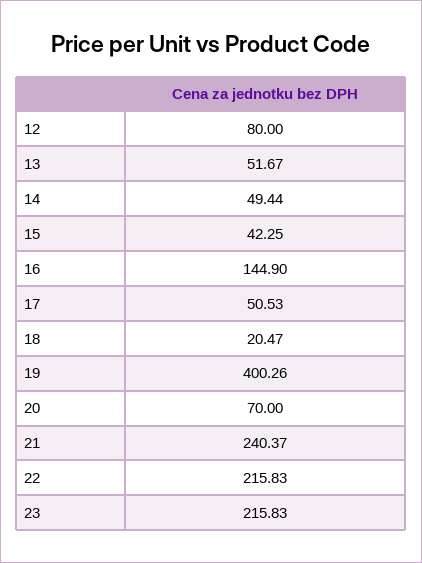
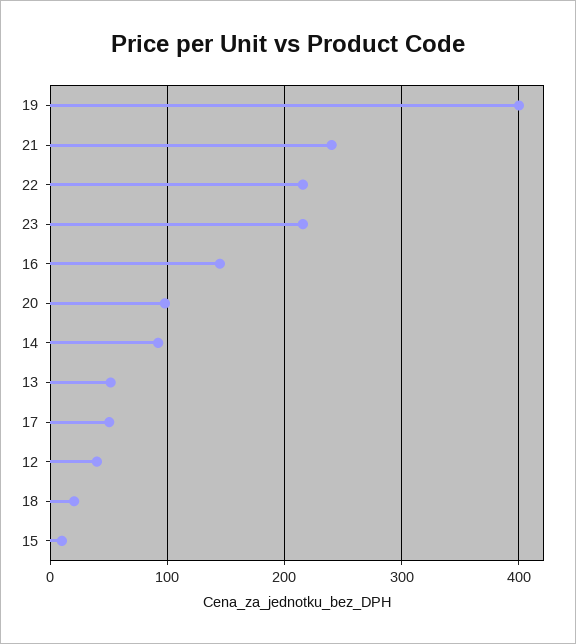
12: 80 -> 40
14: 49.44 -> 90
15: 42.25 -> 10
20: 70 -> 100

